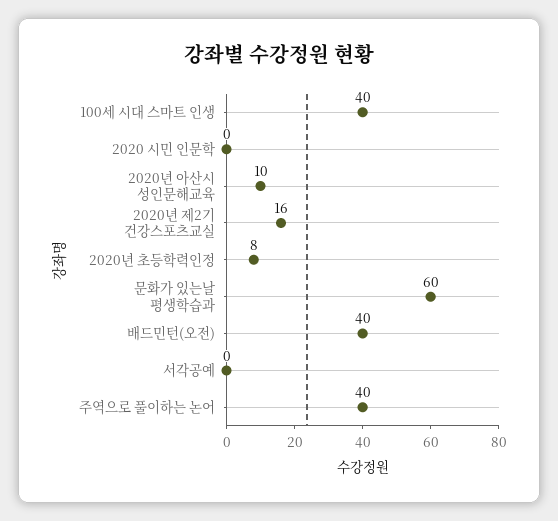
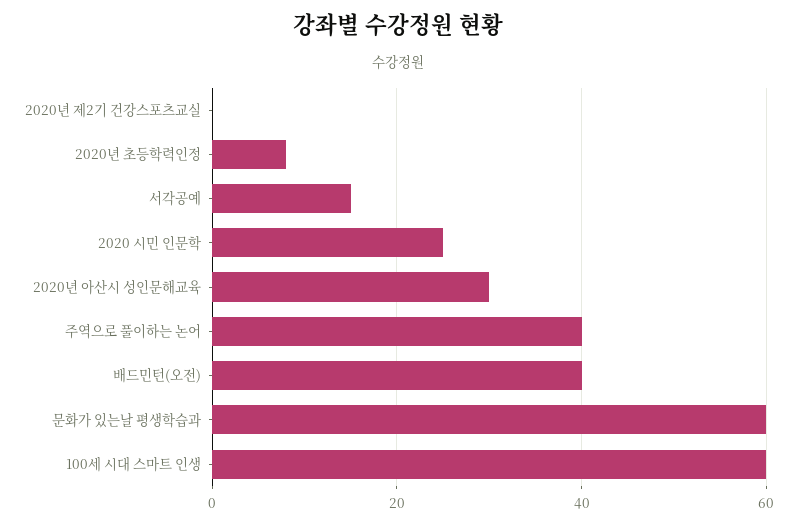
100세 시대 스마트 인생: 40 -> 60
2020 시민 인문학: 0 -> 25
2020년 아산시 성인문해교육: 10 -> 30
2020년 제2기 건강스포츠교실: 16 -> 0
서각공예: 0 -> 15

